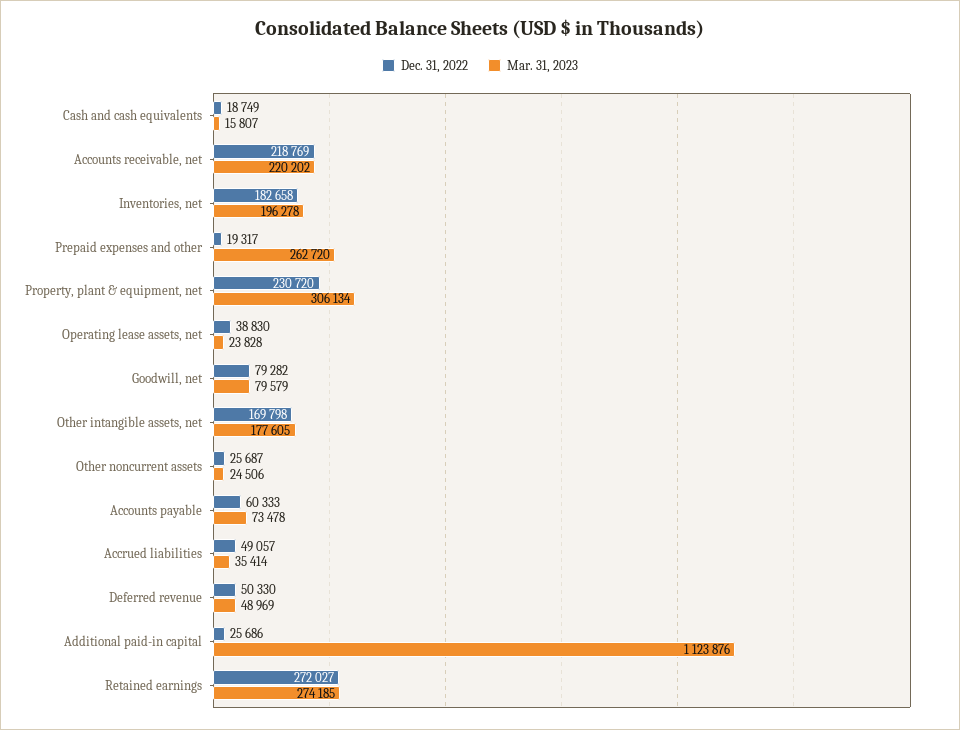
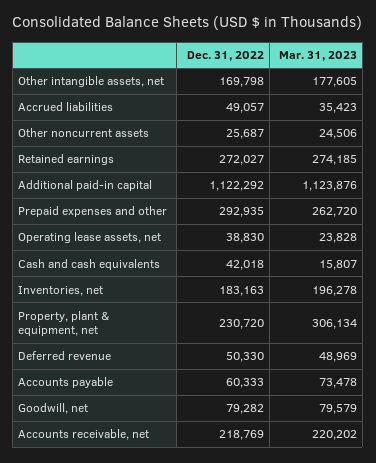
Dec. 31, 2022, Cash and cash equivalents: 18749 -> 42018
Dec. 31, 2022, Inventories, net: 182658 -> 183163
Dec. 31, 2022, Prepaid expenses and other: 19317 -> 292935
Mar. 31, 2023, Accrued liabilities: 35414 -> 35423
Dec. 31, 2022, Additional paid-in capital: 25686 -> 1122292

